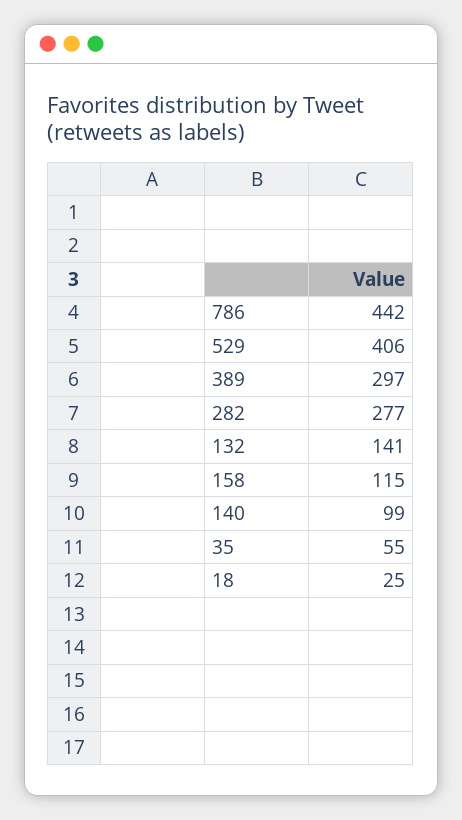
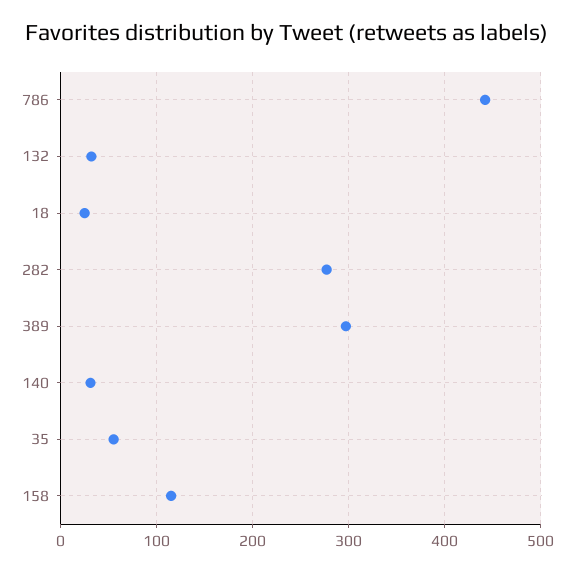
529: 406 -> none
132: 141 -> 30
140: 99 -> 30

